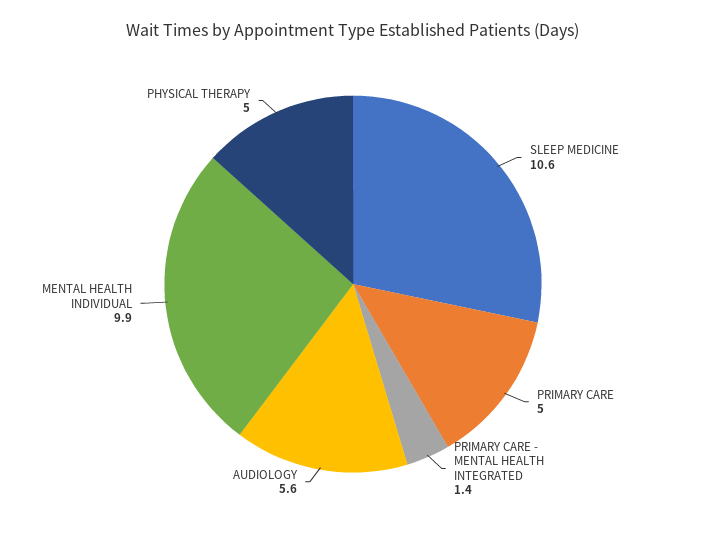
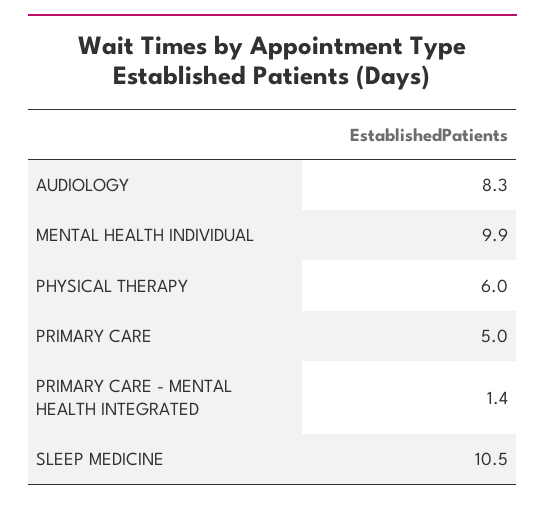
SLEEP MEDICINE: 10.6 -> 10.5
AUDIOLOGY: 5.6 -> 8.3
PHYSICAL THERAPY: 5 -> 6

